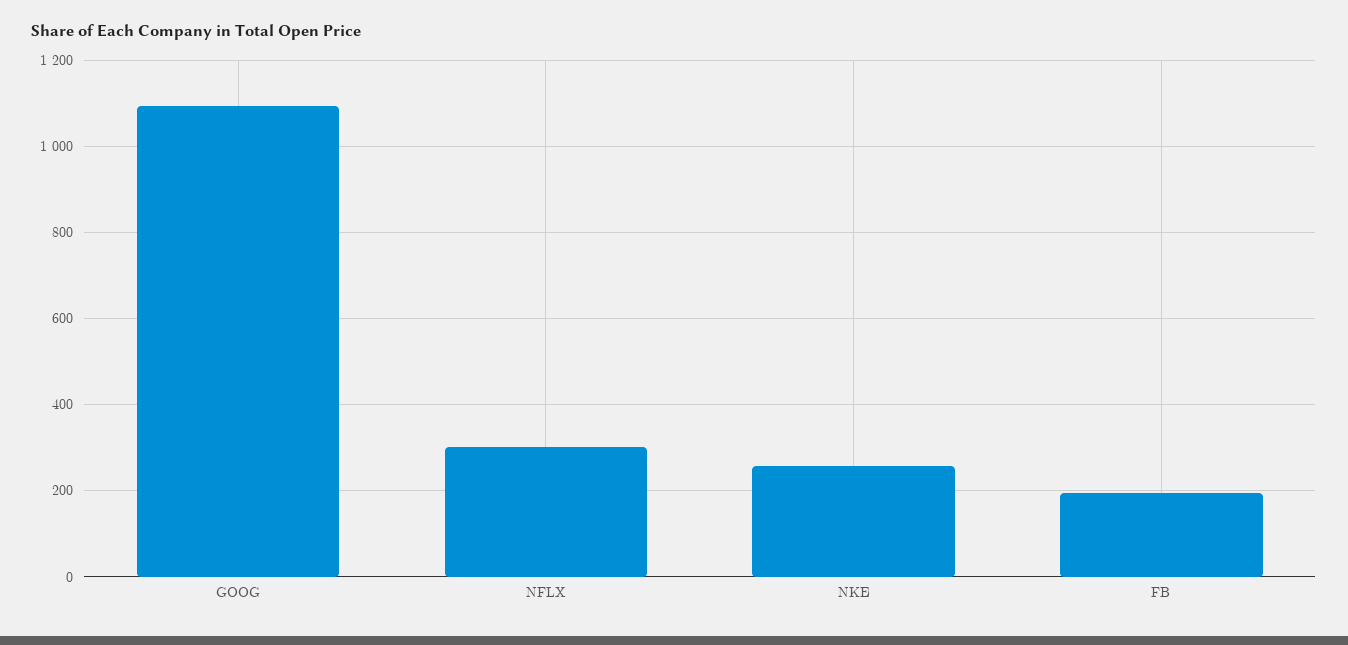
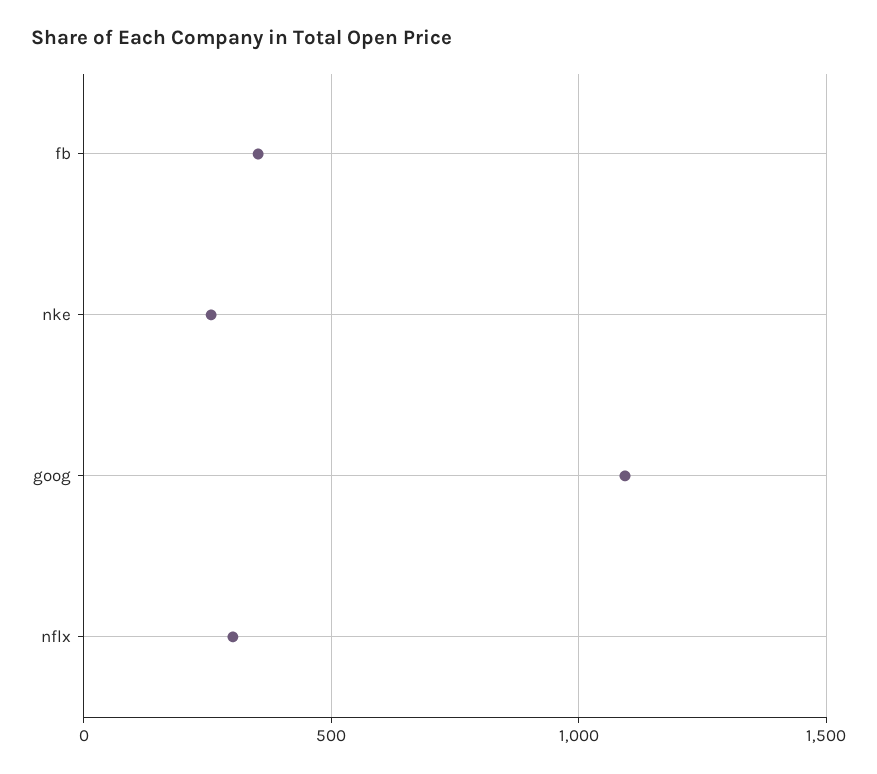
FB: 200 -> 350

